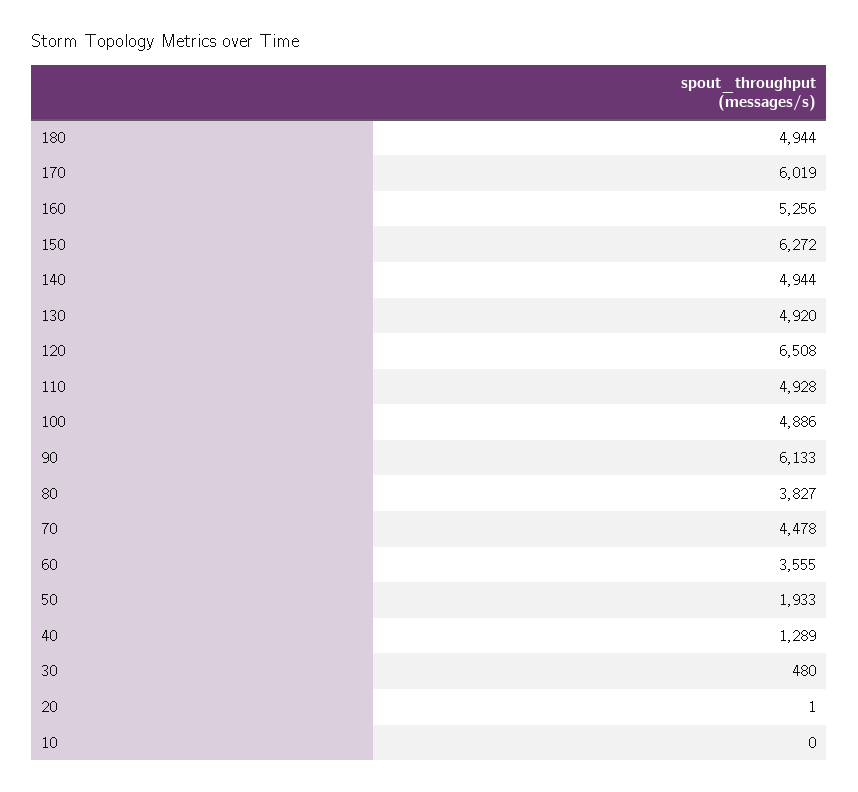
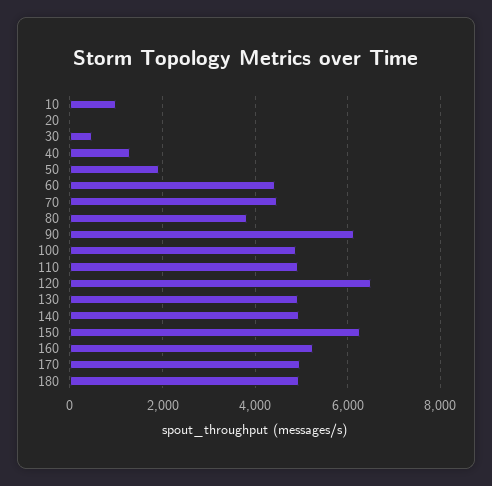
170: 6019 -> 5000
60: 3555 -> 4400
10: 0 -> 1000

